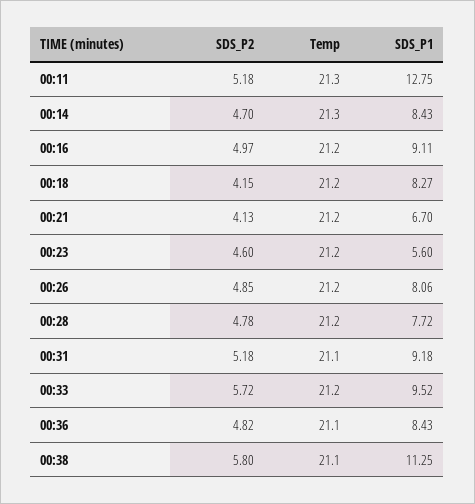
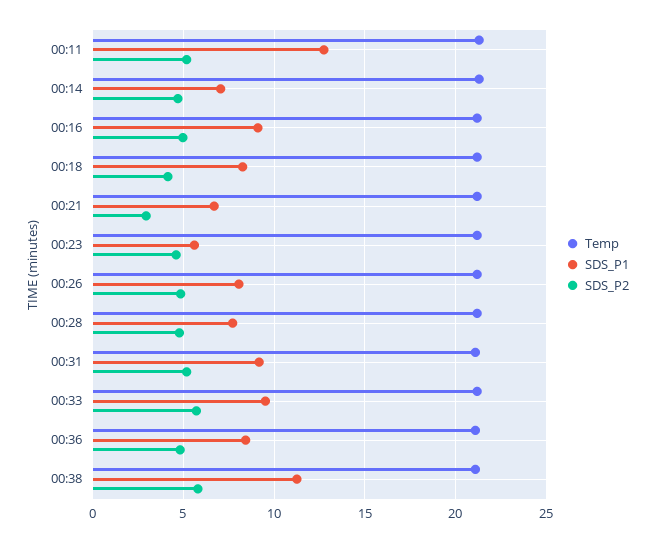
SDS_P1, 00:14: 8.43 -> 7
SDS_P2, 00:21: 4.13 -> 3

